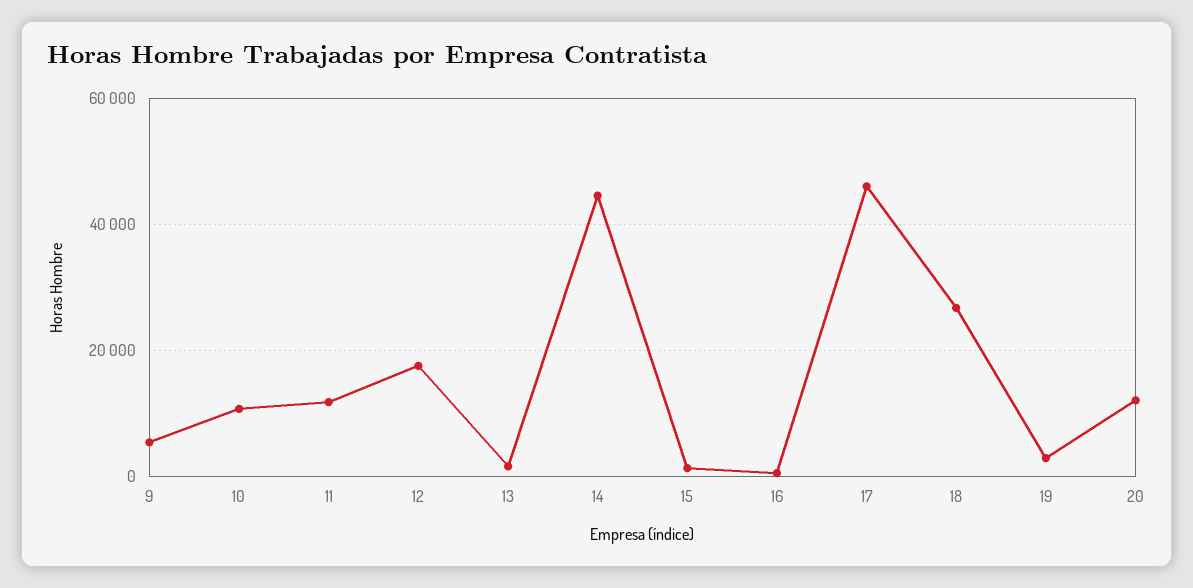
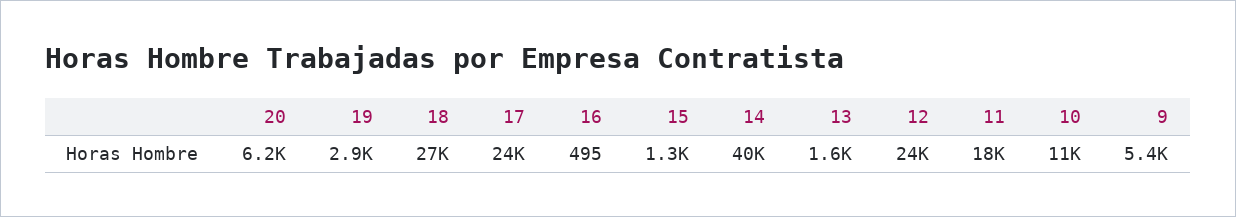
11: 12000 -> 18000
12: 18000 -> 24000
14: 44000 -> 40000
17: 46000 -> 24000
20: 12000 -> 6200

